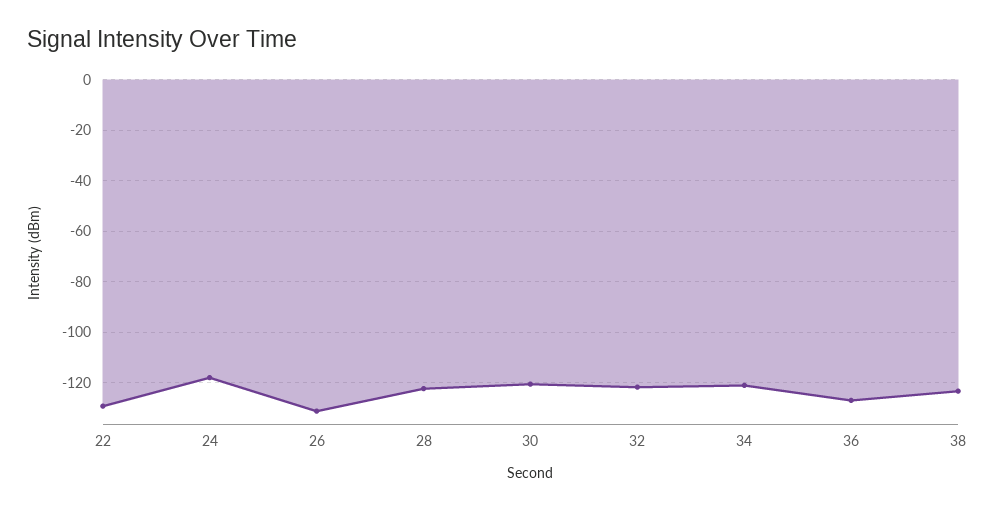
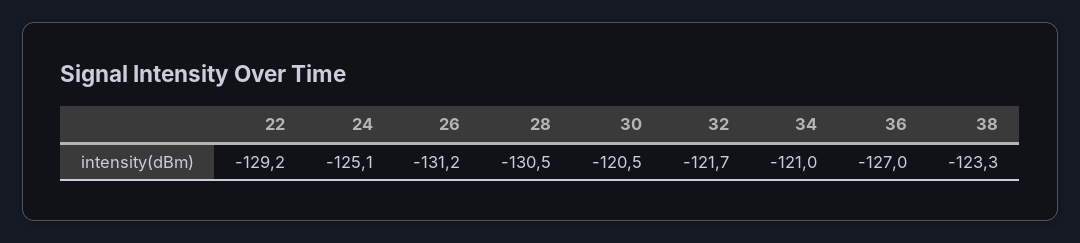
24: -117.5 -> -125.1
28: -122.5 -> -130.5

